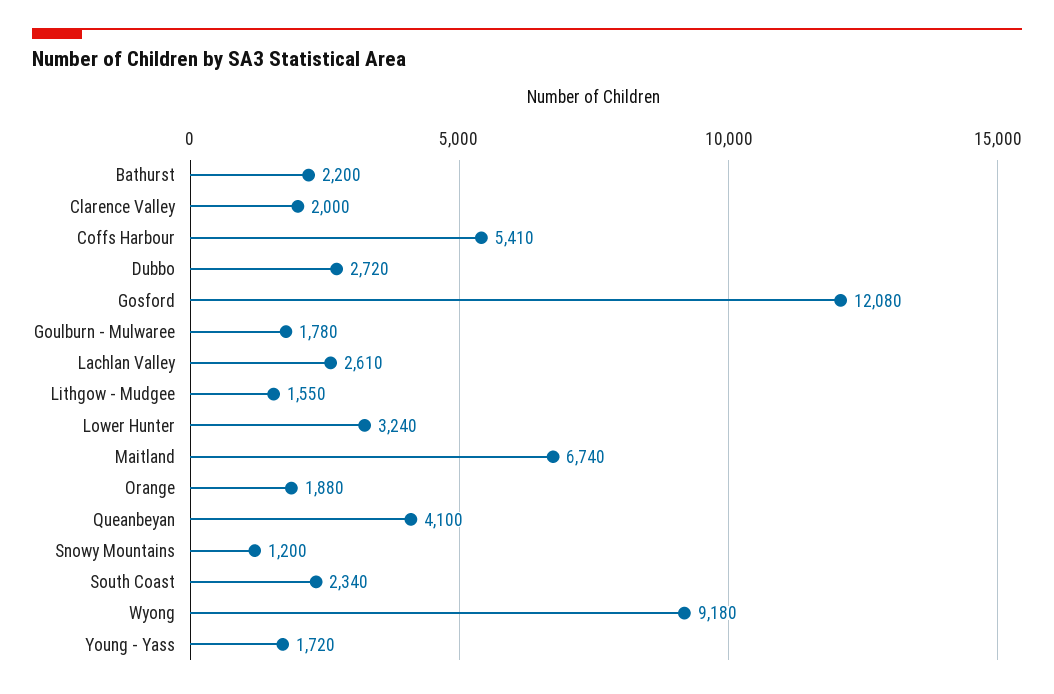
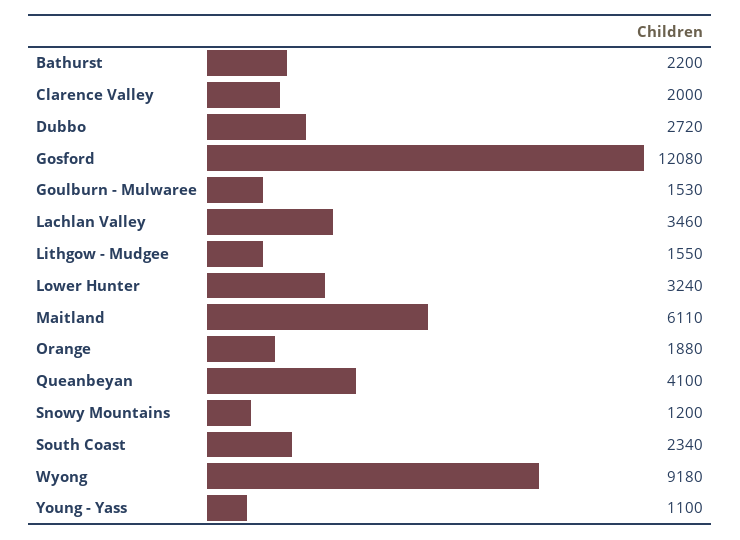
Coffs Harbour: 5410 -> none
Goulburn - Mulwaree: 1780 -> 1530
Lachlan Valley: 2610 -> 3460
Maitland: 6740 -> 6110
Young - Yass: 1720 -> 1100

